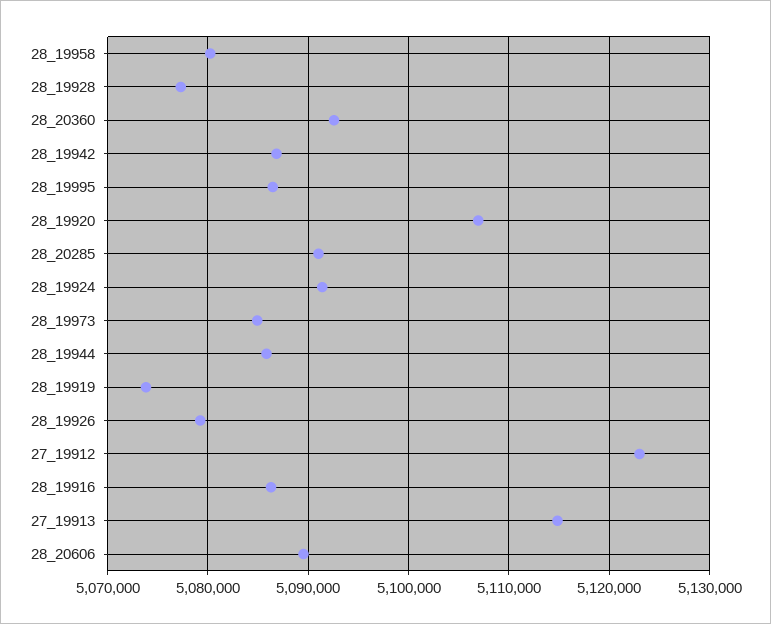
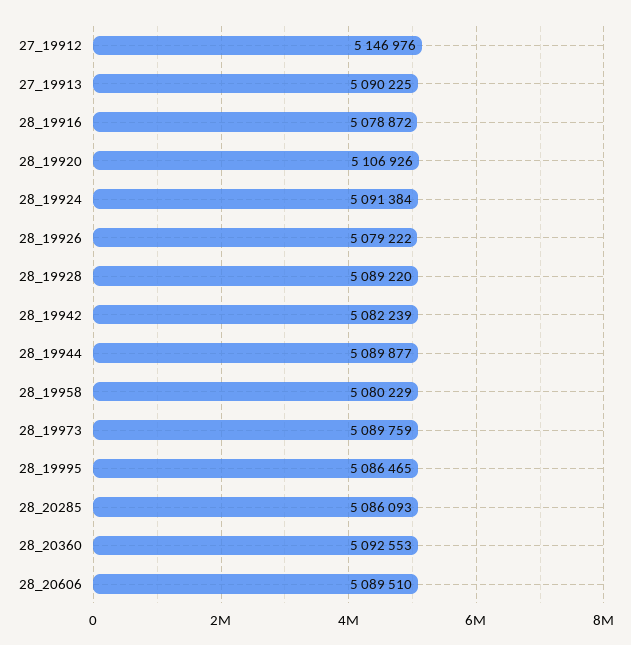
28_19928: 5077000 -> 5089220
28_19942: 5087000 -> 5082239
28_20285: 5091000 -> 5086093
28_19973: 5085000 -> 5089759
28_19944: 5086000 -> 5089877
28_19919: 5074000 -> none
27_19912: 5123000 -> 5146976
28_19916: 5086000 -> 5078872
27_19913: 5115000 -> 5090225

